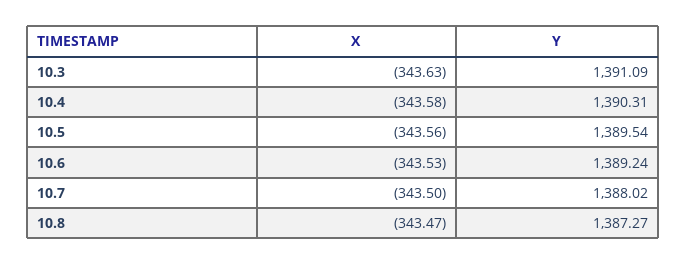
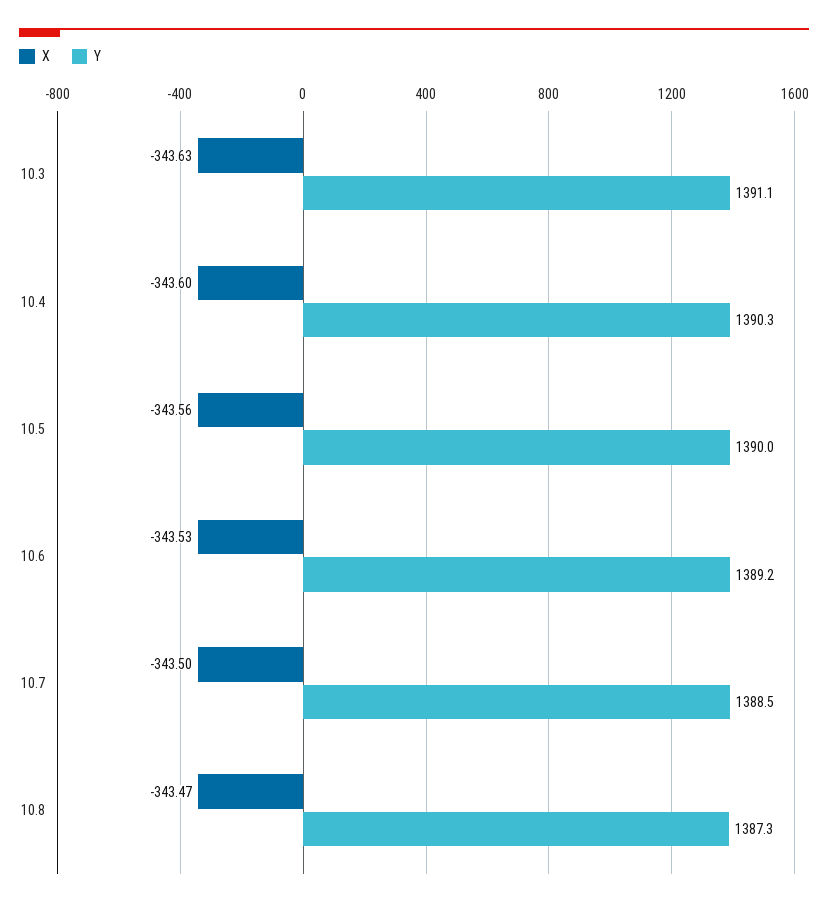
X, 10.4: -343.58 -> -343.6
Y, 10.5: 1389.54 -> 1390
Y, 10.7: 1388.02 -> 1388.5

